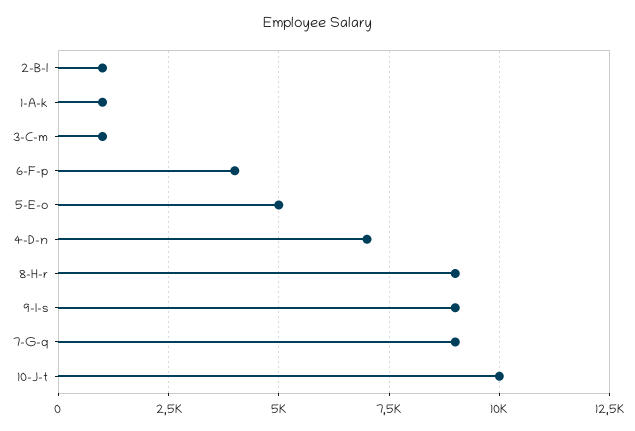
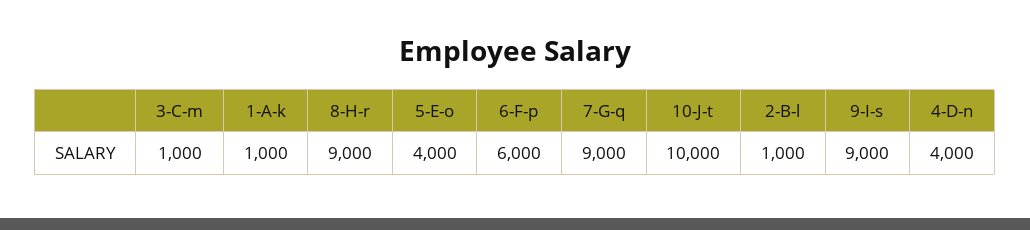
6-F-p: 4000 -> 6000
5-E-o: 5000 -> 4000
4-D-n: 7000 -> 4000

